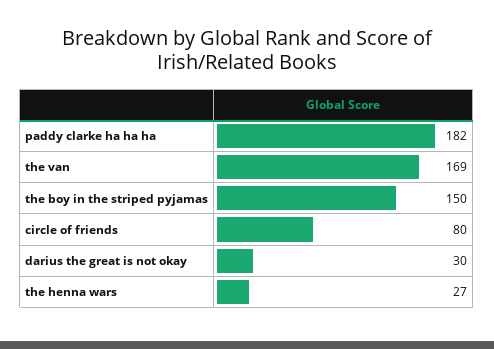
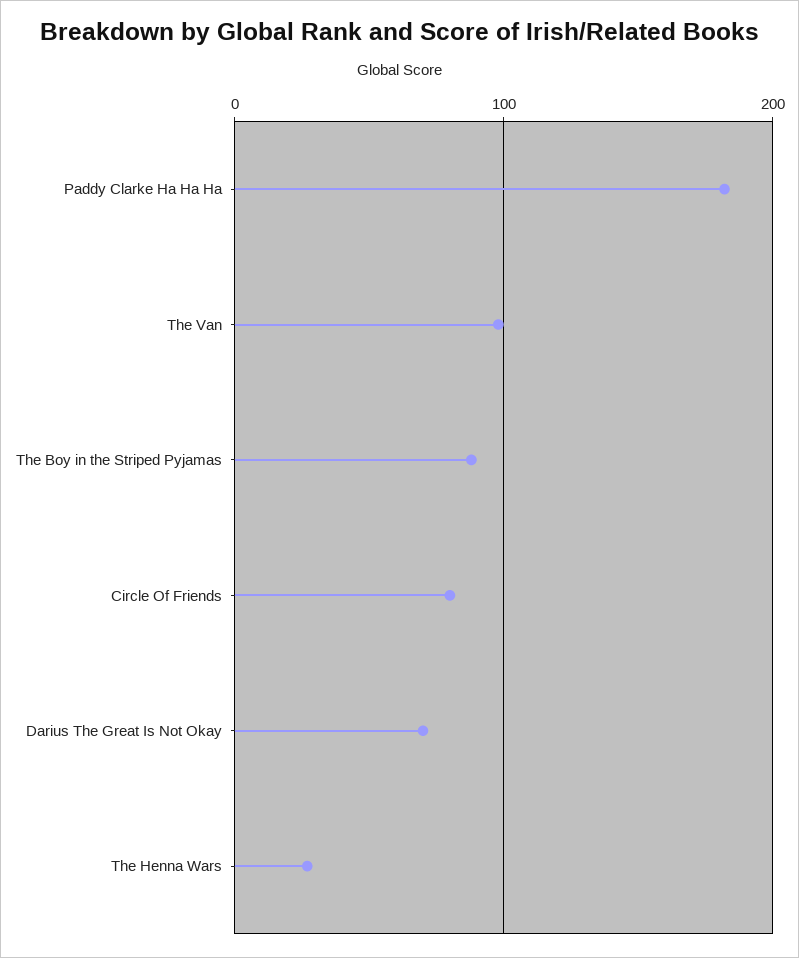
the van: 169 -> 100
the boy in the striped pyjamas: 150 -> 90
darius the great is not okay: 30 -> 70

